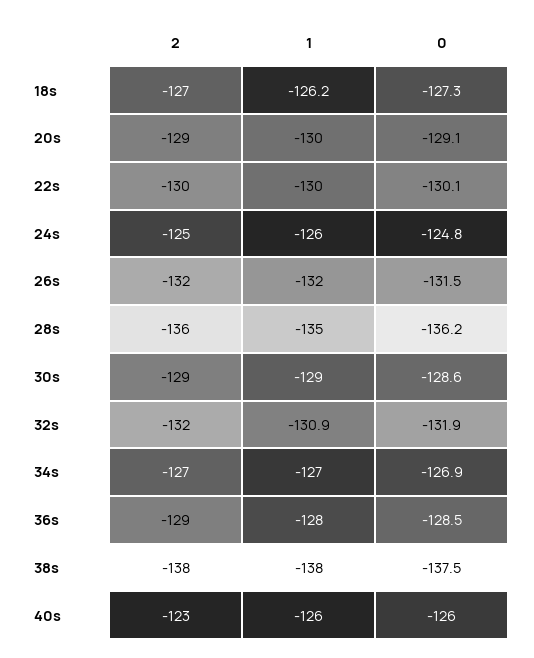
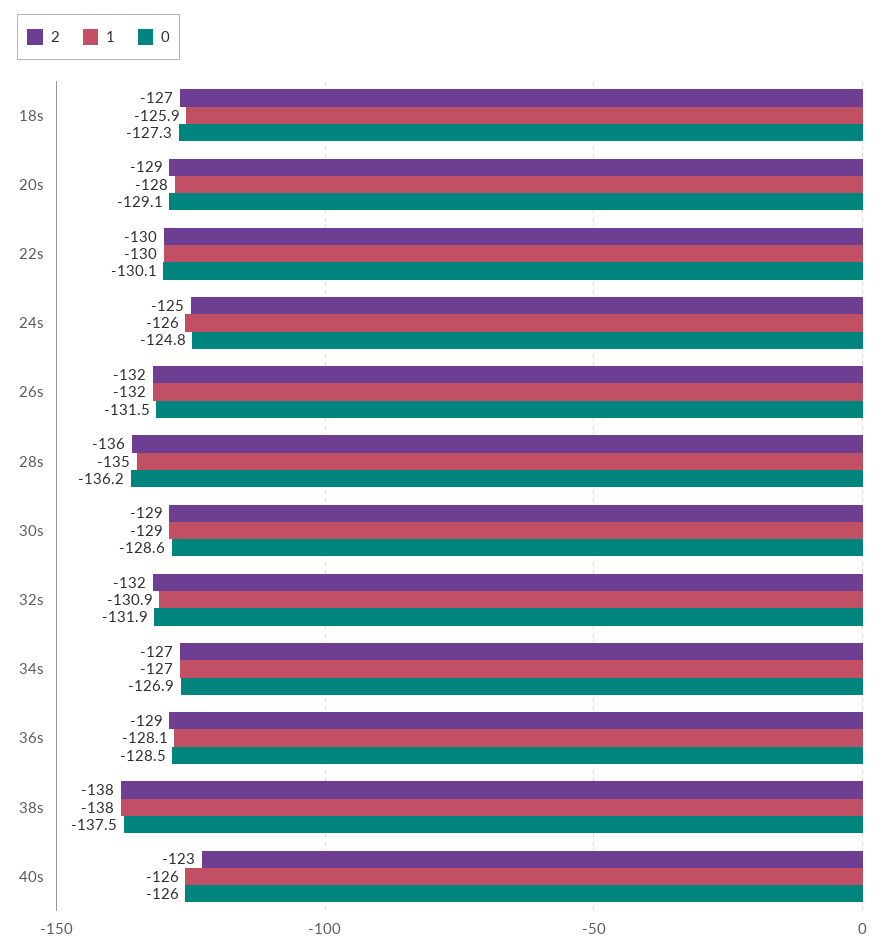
1, 18s: -126.2 -> -125.9
1, 20s: -130 -> -128
1, 36s: -128 -> -128.1

